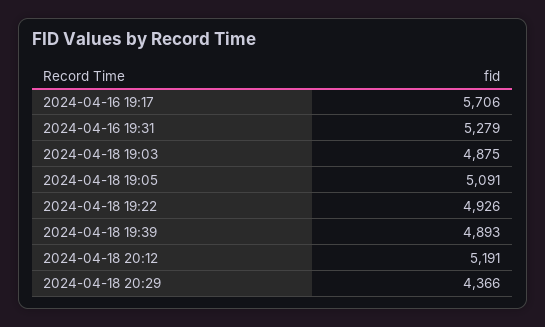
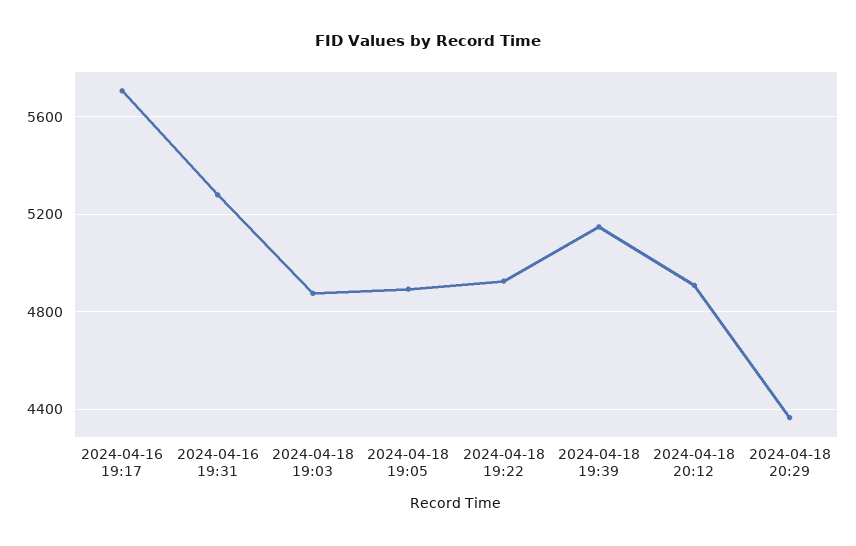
2024-04-18 19:05: 5091 -> 4900
2024-04-18 19:39: 4893 -> 5150
2024-04-18 20:12: 5191 -> 4900

